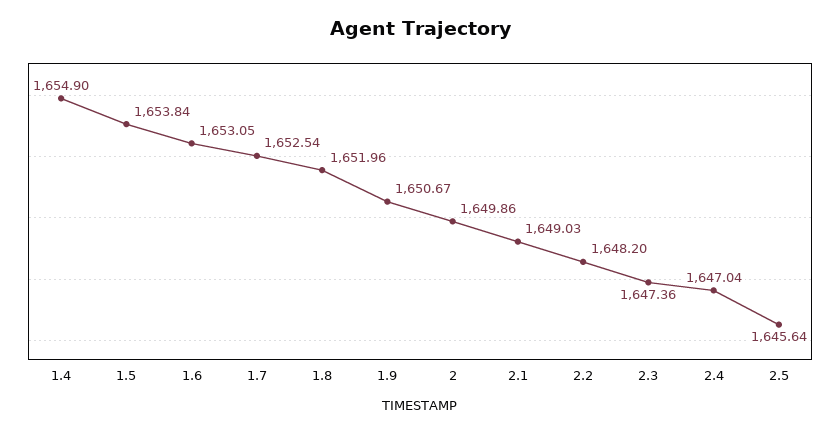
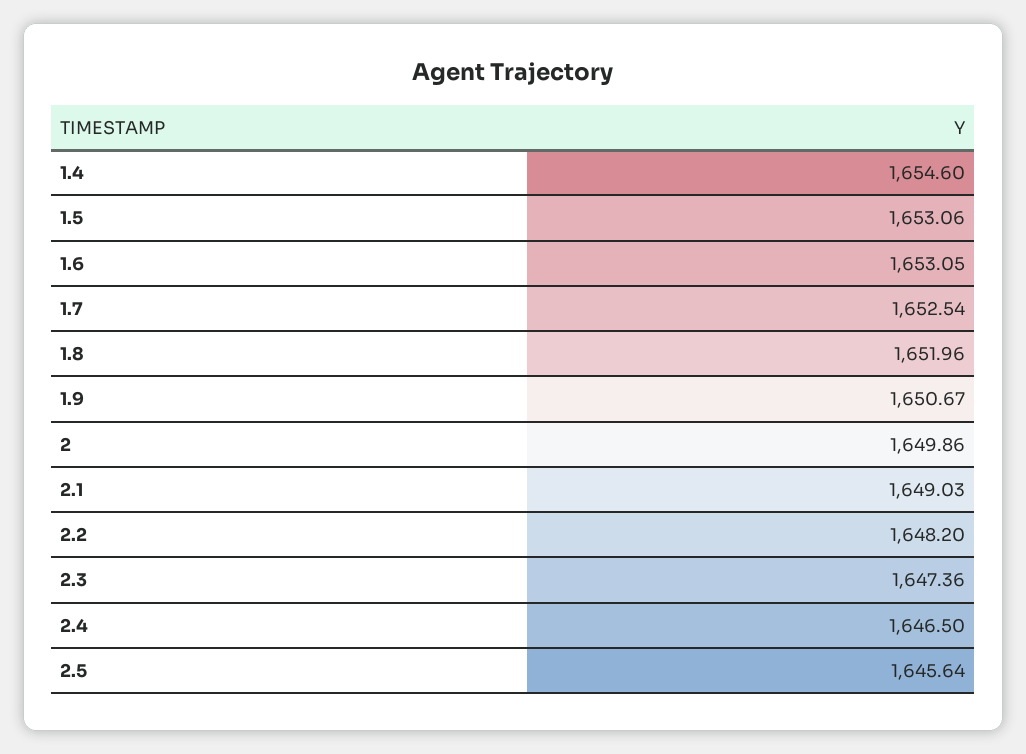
1.4: 1654.9 -> 1654.6
1.5: 1653.84 -> 1653.06
2.4: 1647.04 -> 1646.5

